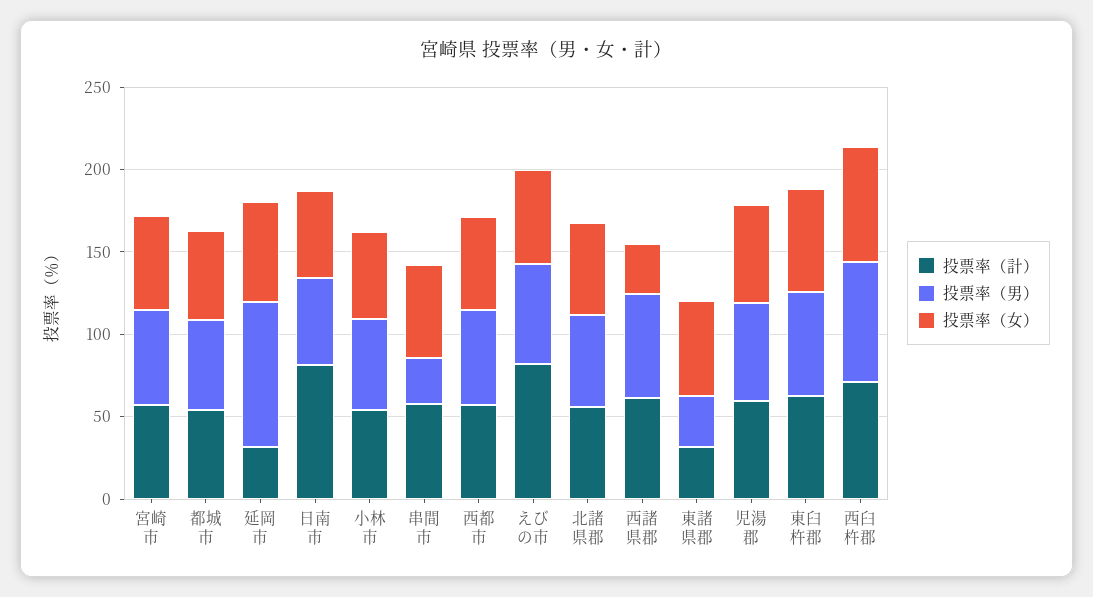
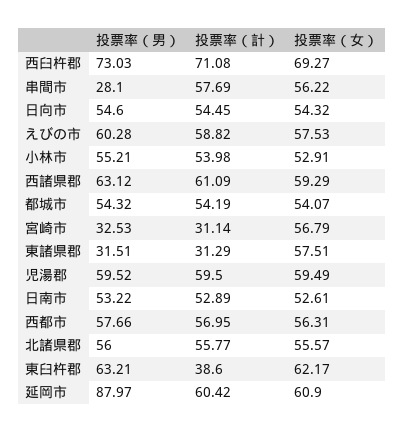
投票率（計）, 宮崎市: 60 -> 31.14
投票率（男）, 宮崎市: 60 -> 32.53
投票率（計）, 延岡市: 30 -> 60.42
投票率（計）, 日南市: 80 -> 52.89
投票率（計）, えびの市: 80 -> 58.82
投票率（女）, 西諸県郡: 30 -> 59.29
投票率（計）, 東臼杵郡: 60 -> 38.6
投票率（男）, 日向市: none -> 54.6
投票率（計）, 日向市: none -> 54.45
投票率（女）, 日向市: none -> 54.32

